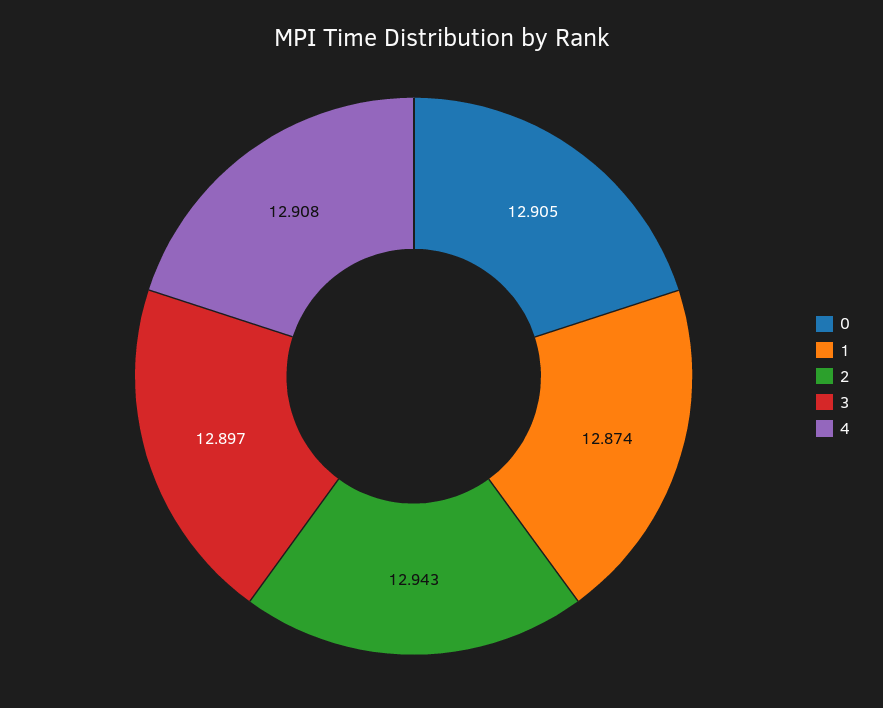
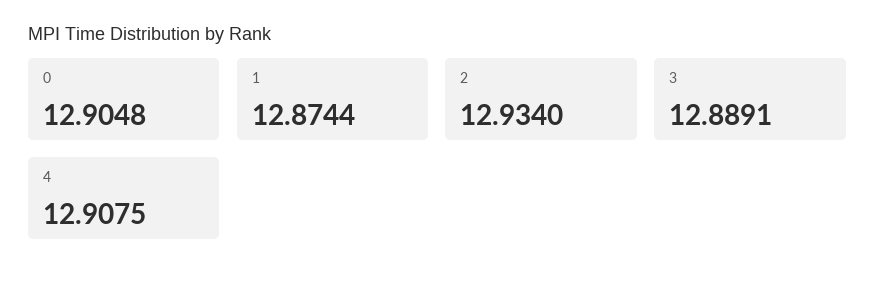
2: 12.943 -> 12.934
3: 12.897 -> 12.8891

